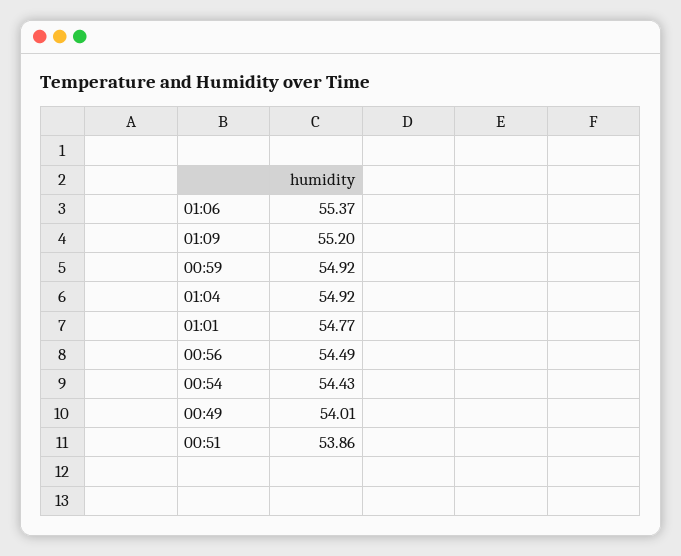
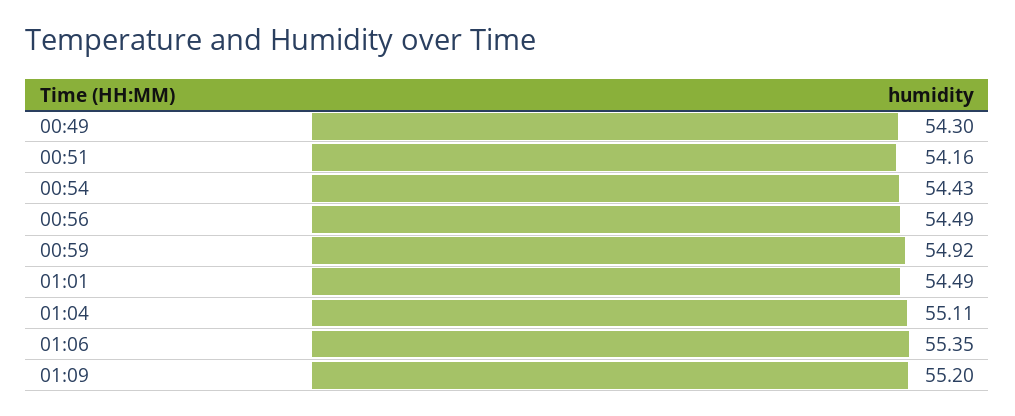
01:06: 55.37 -> 55.35
01:04: 54.92 -> 55.11
01:01: 54.77 -> 54.49
00:49: 54.01 -> 54.3
00:51: 53.86 -> 54.16

